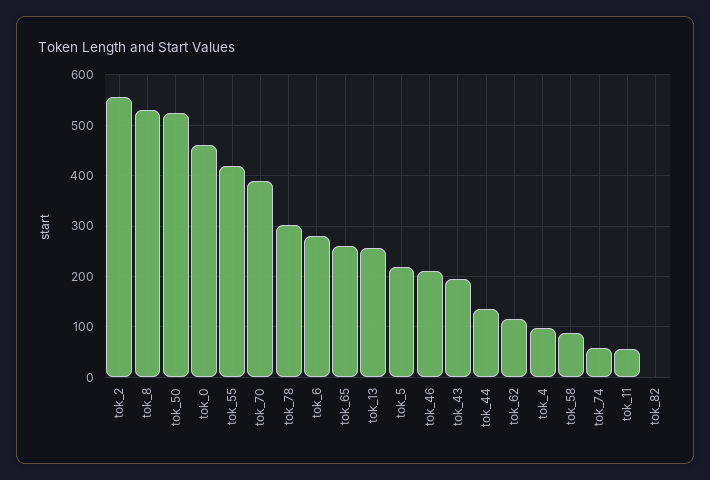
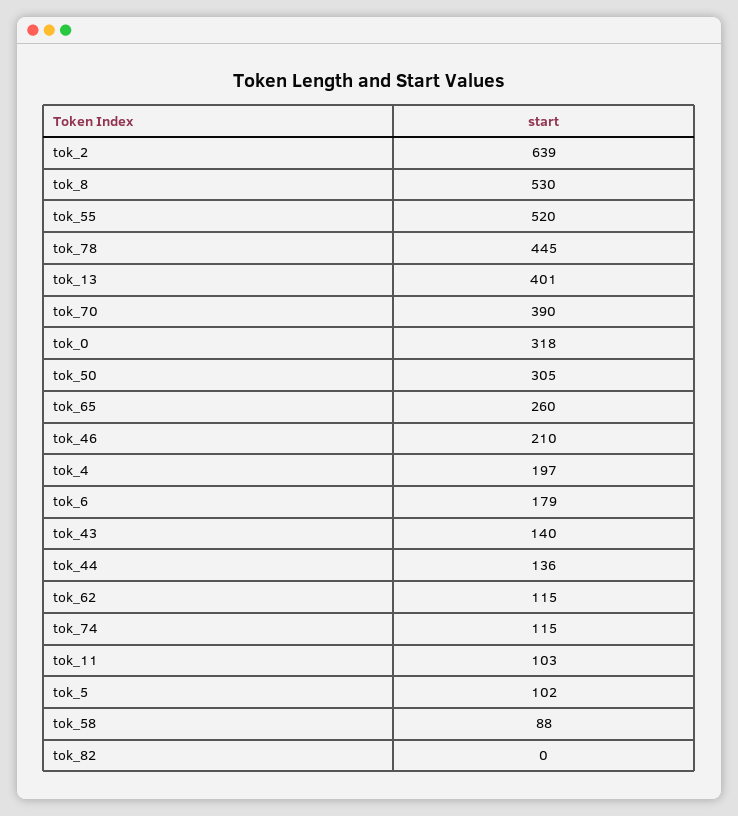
tok_2: 560 -> 639
tok_50: 520 -> 305
tok_0: 460 -> 318
tok_55: 420 -> 520
tok_78: 300 -> 445
tok_6: 280 -> 179
tok_13: 260 -> 401
tok_5: 220 -> 102
tok_43: 200 -> 140
tok_4: 100 -> 197
tok_74: 60 -> 115
tok_11: 60 -> 103

